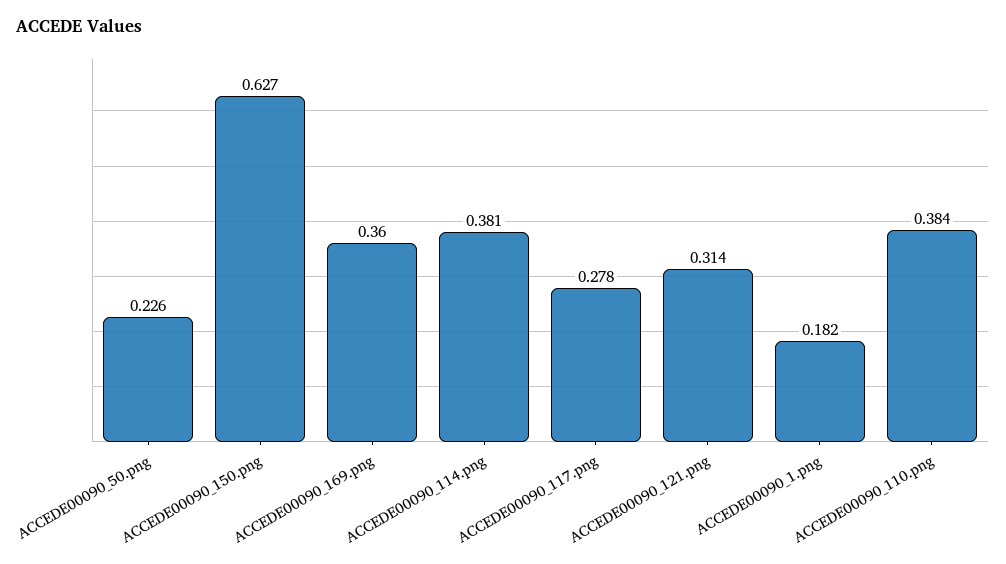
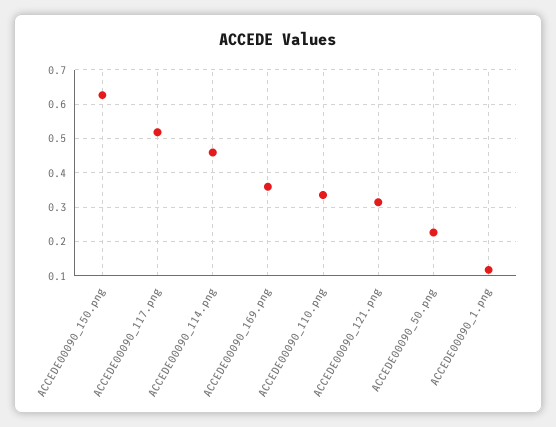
ACCEDE00090_114.png: 0.381 -> 0.46
ACCEDE00090_117.png: 0.278 -> 0.52
ACCEDE00090_1.png: 0.182 -> 0.12
ACCEDE00090_110.png: 0.384 -> 0.34

